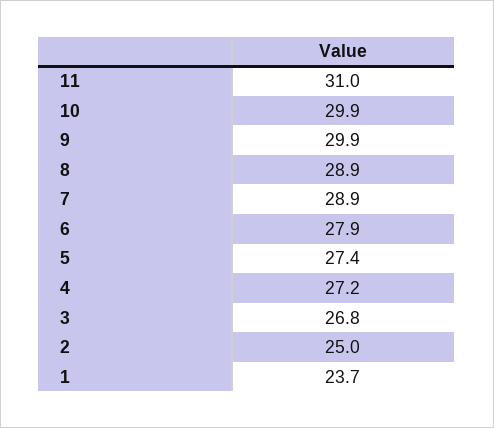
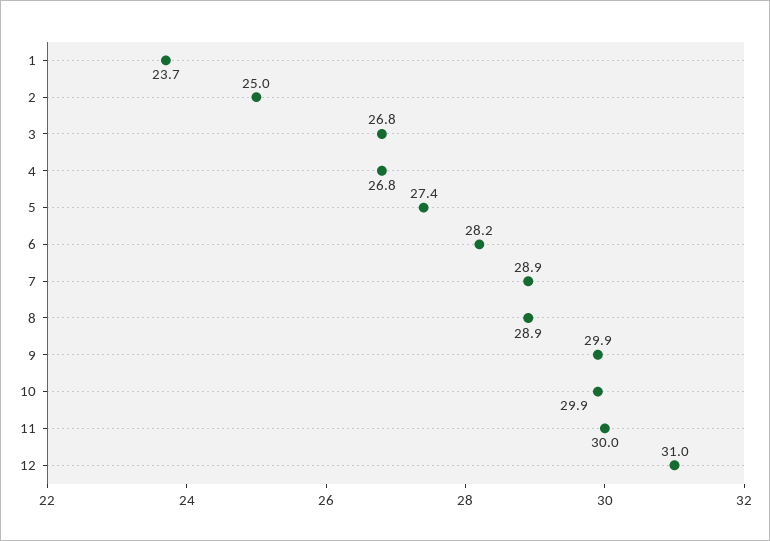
11: 31 -> 30
6: 27.9 -> 28.2
4: 27.2 -> 26.8
12: none -> 31

